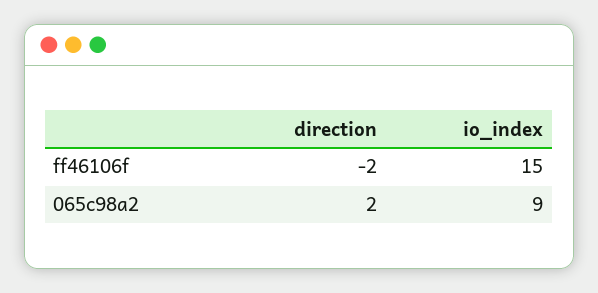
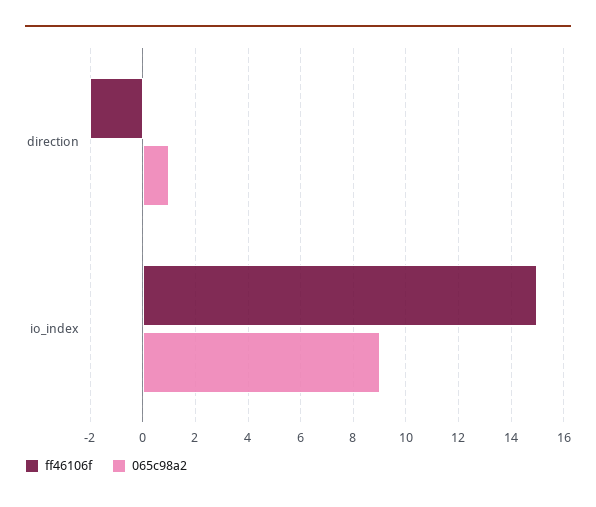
065c98a2, direction: 2 -> 1

